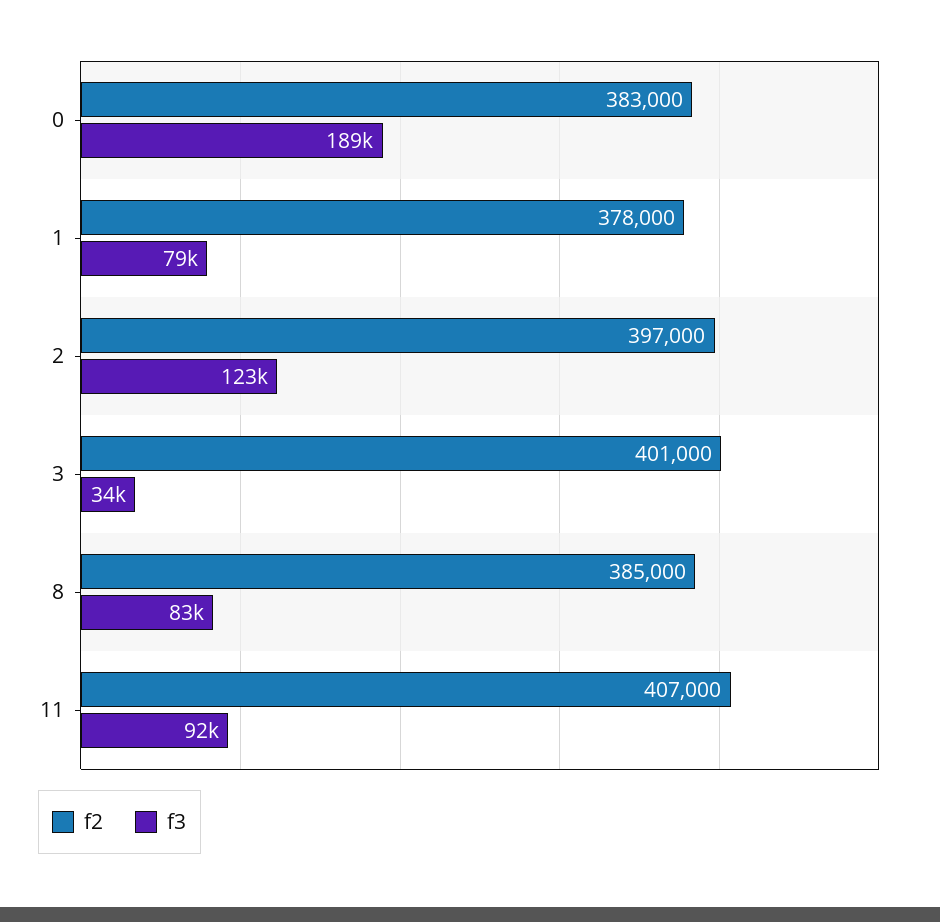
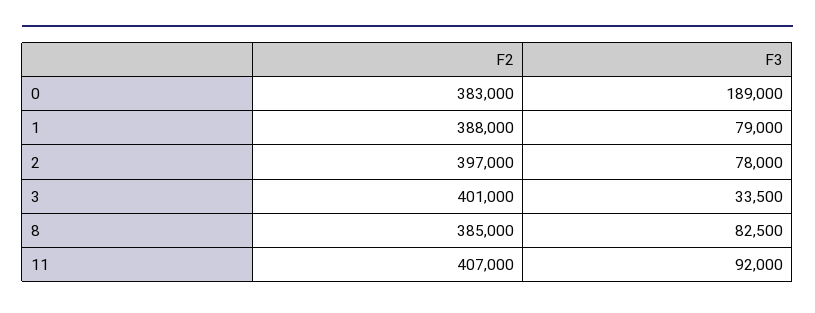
f2, 1: 378000 -> 388000
f3, 2: 123000 -> 78000

